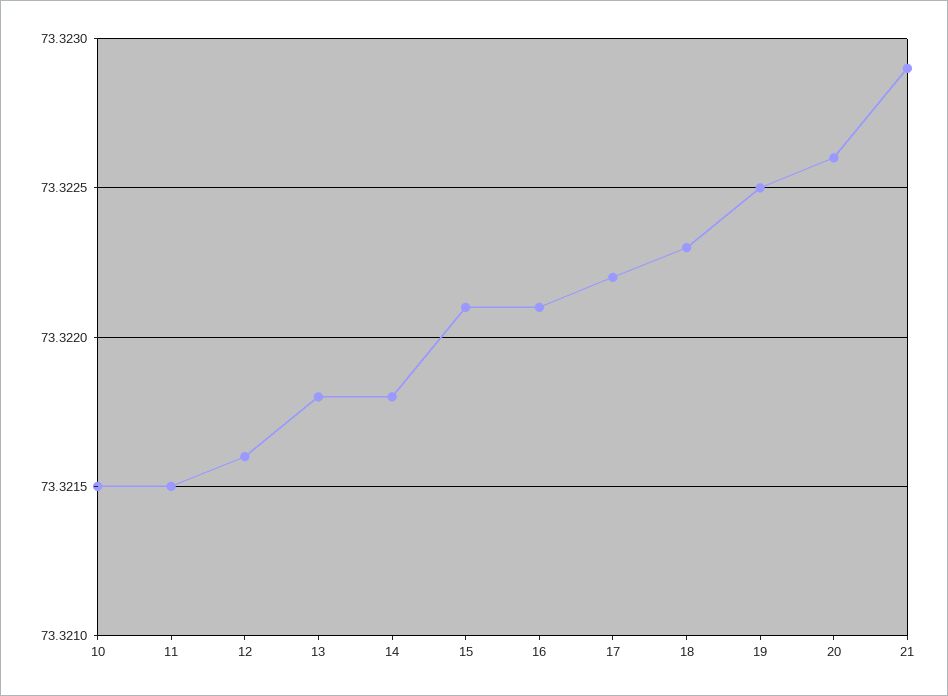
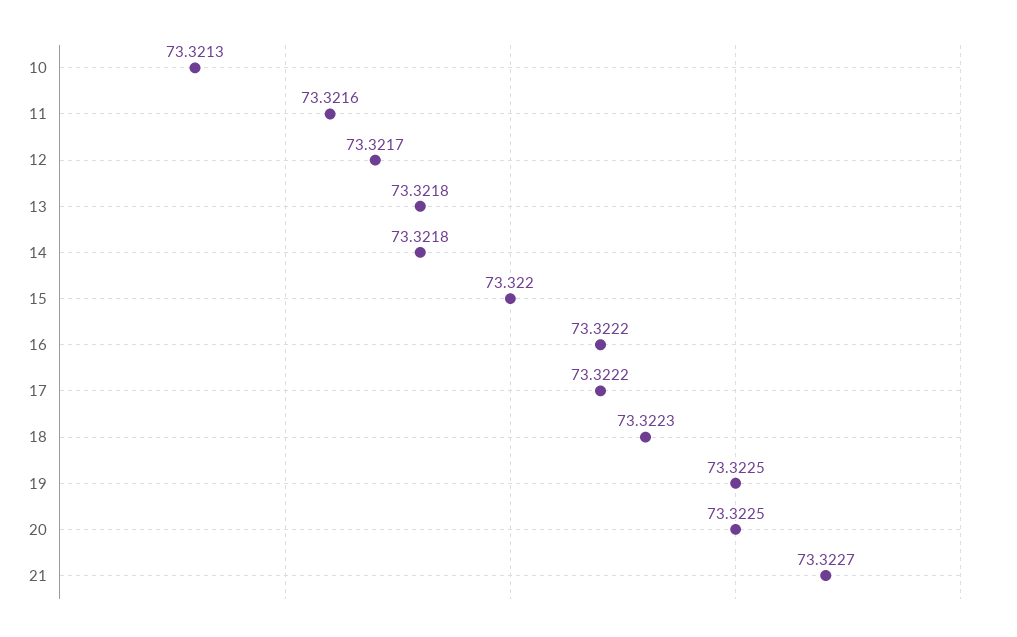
10: 73.3215 -> 73.3213
11: 73.3215 -> 73.3216
12: 73.3216 -> 73.3217
15: 73.3221 -> 73.322
16: 73.3221 -> 73.3222
20: 73.3226 -> 73.3225
21: 73.3229 -> 73.3227

